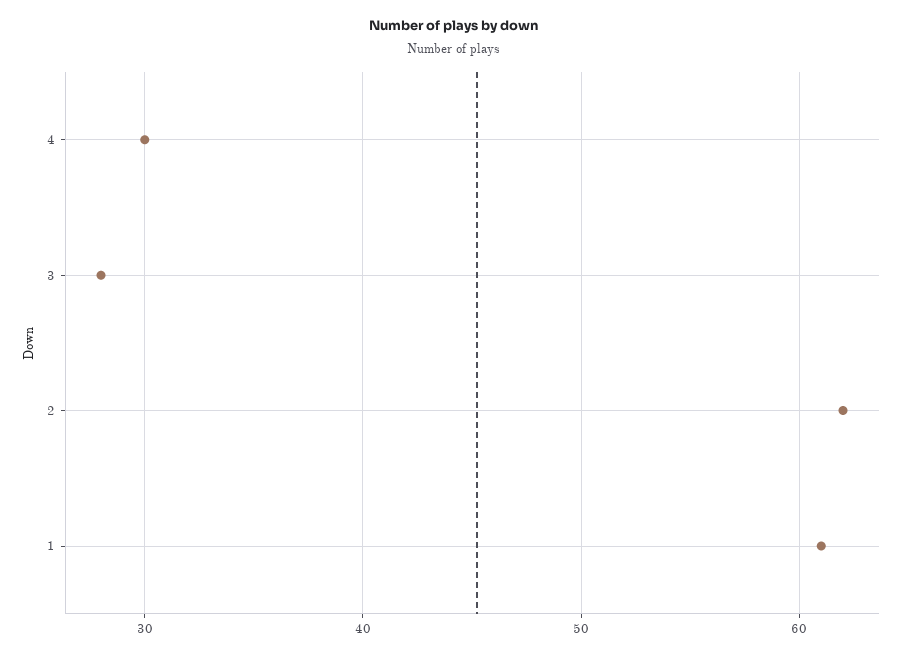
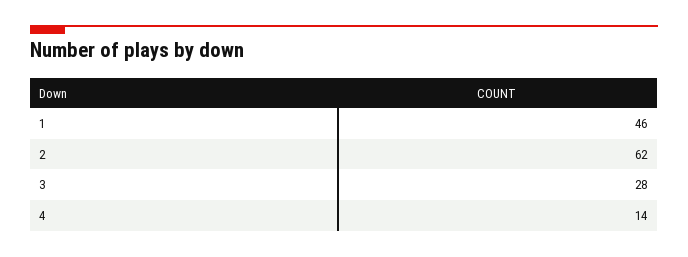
4: 30 -> 14
1: 61 -> 46

